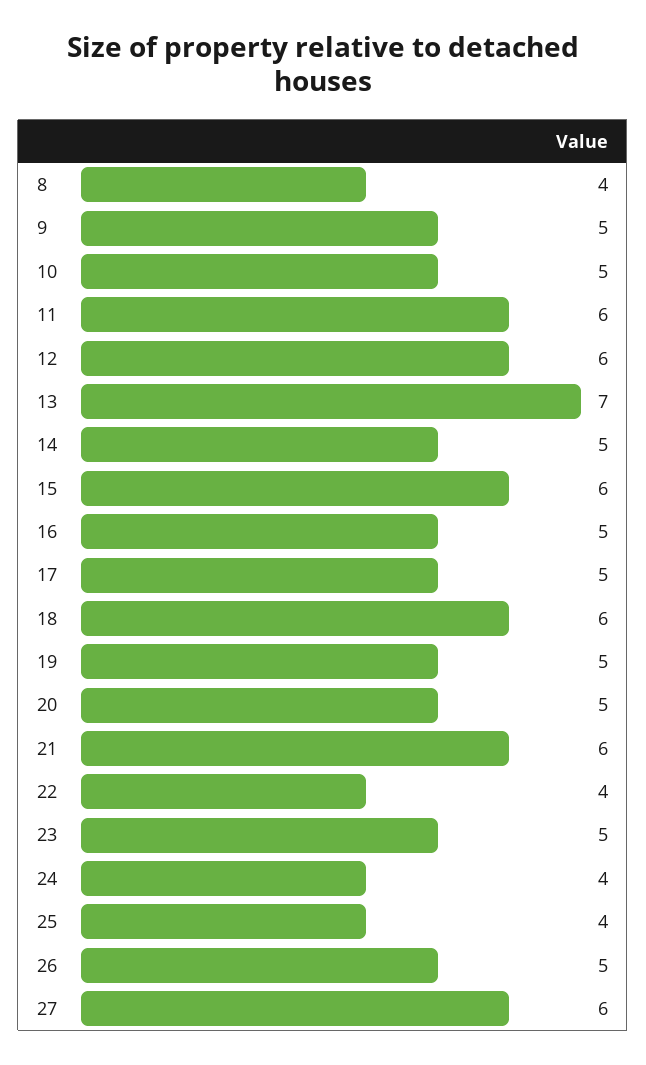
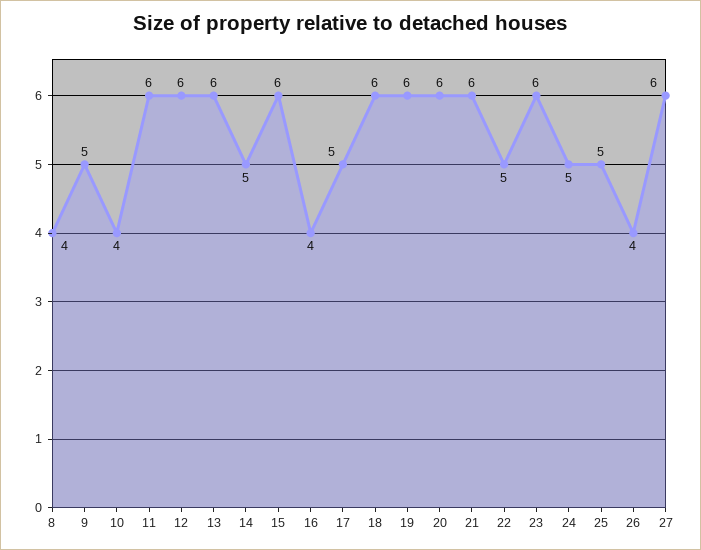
10: 5 -> 4
13: 7 -> 6
16: 5 -> 4
19: 5 -> 6
20: 5 -> 6
22: 4 -> 5
23: 5 -> 6
24: 4 -> 5
25: 4 -> 5
26: 5 -> 4

